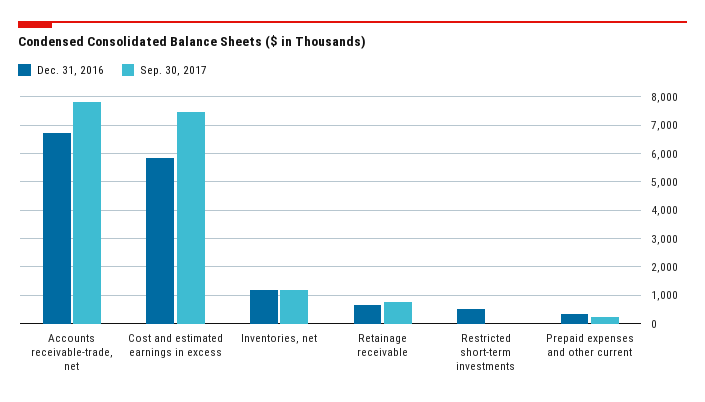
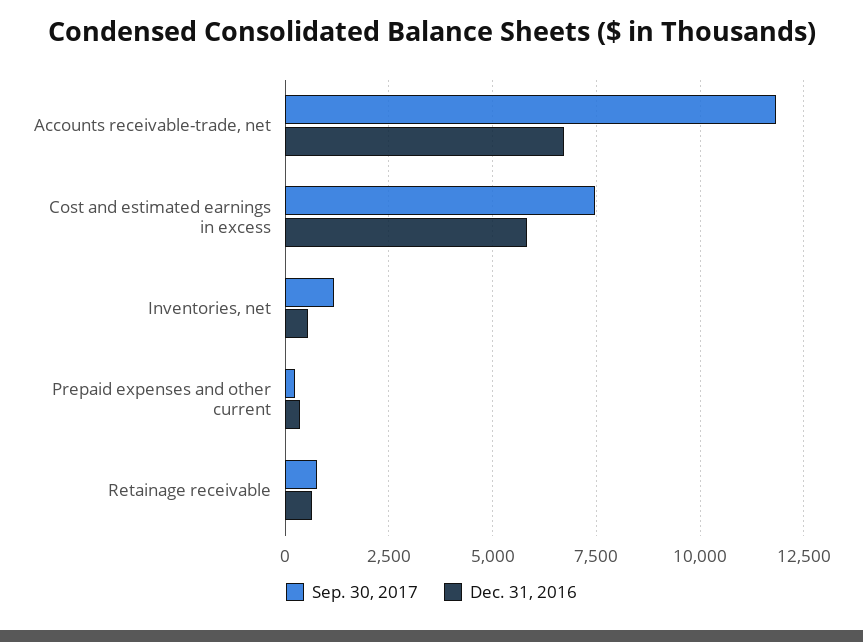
Sep. 30, 2017, Accounts receivable-trade, net: 7750 -> 11750
Dec. 31, 2016, Inventories, net: 1250 -> 500
Dec. 31, 2016, Restricted short-term investments: 500 -> none
Sep. 30, 2017, Restricted short-term investments: 0 -> none

